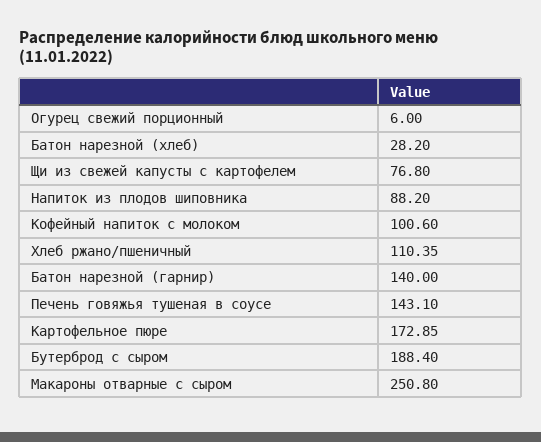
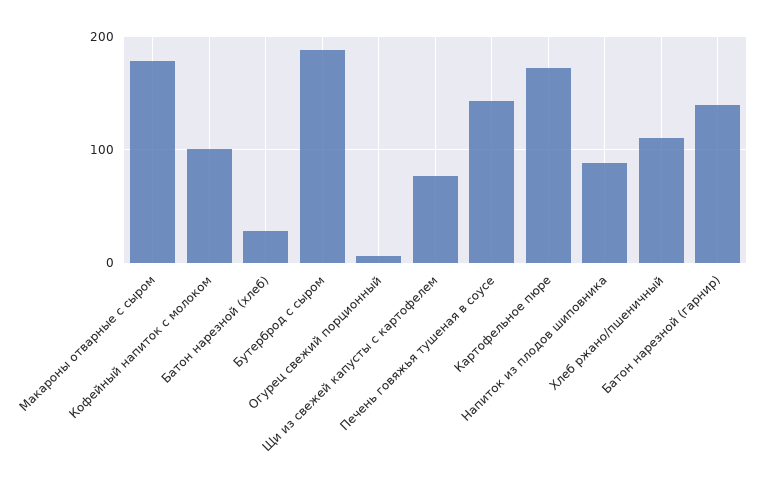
Макароны отварные с сыром: 250.8 -> 180

